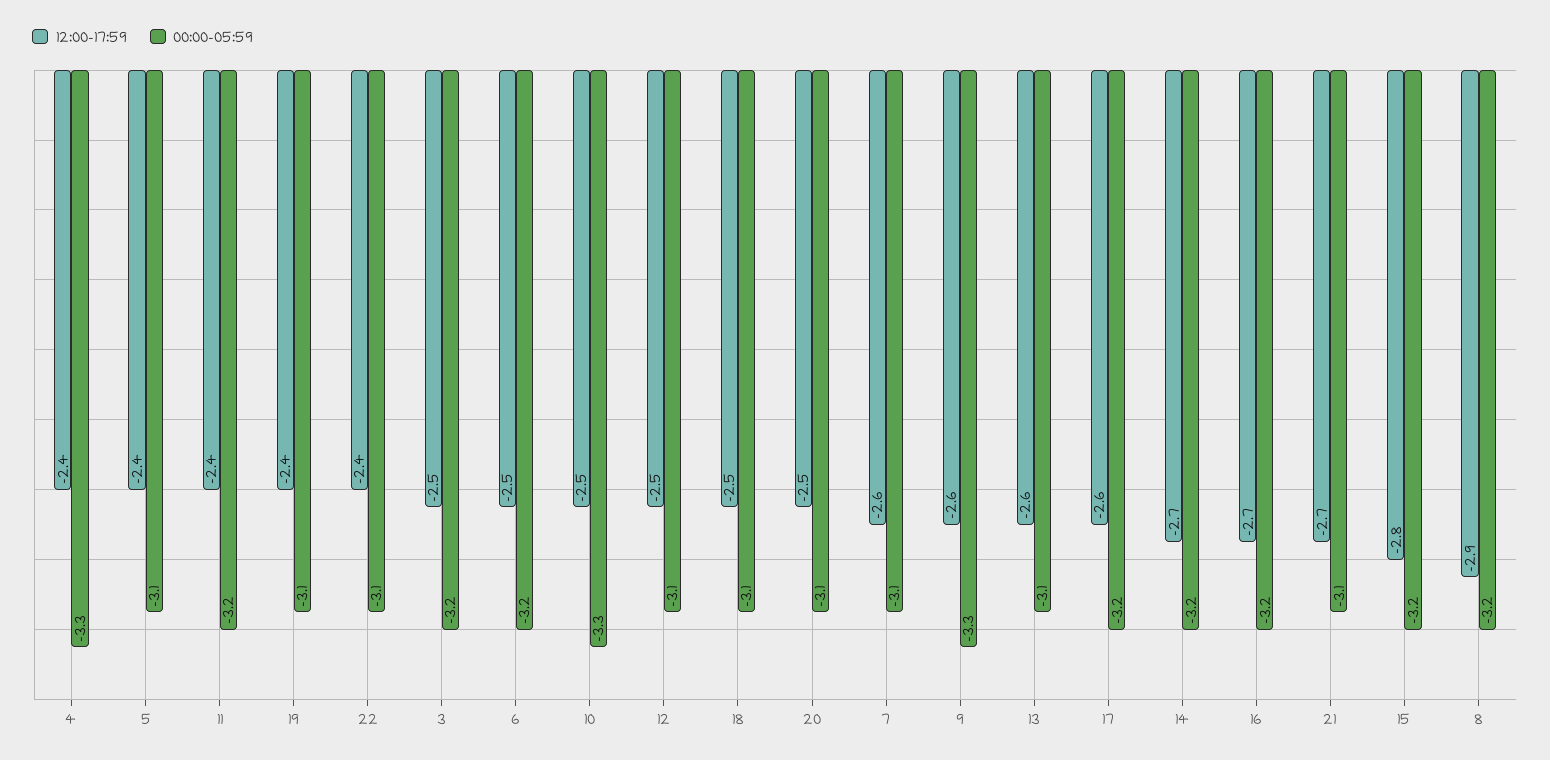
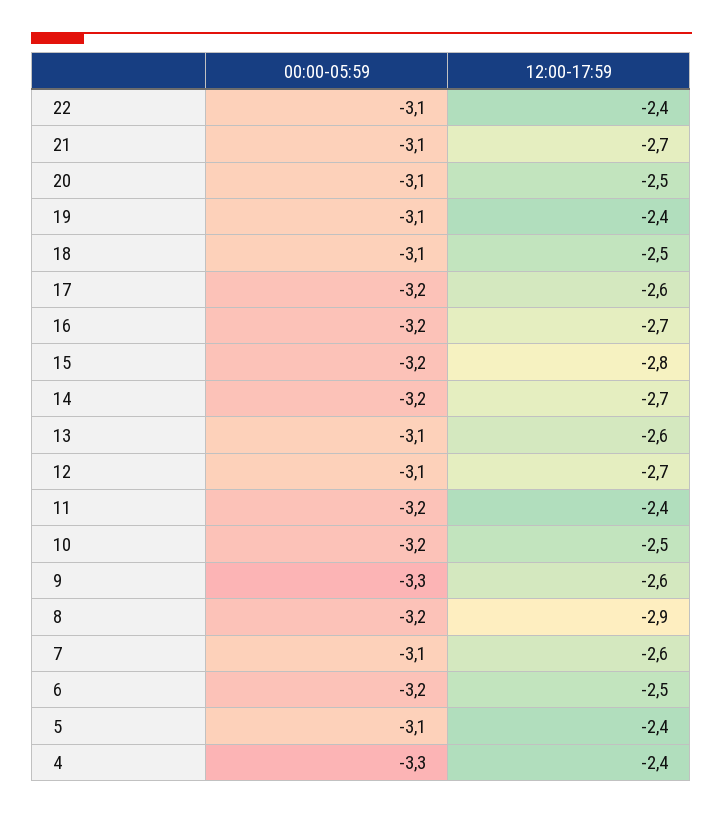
12:00-17:59, 3: -2.5 -> none
00:00-05:59, 3: -3.2 -> none
00:00-05:59, 10: -3.3 -> -3.2
12:00-17:59, 12: -2.5 -> -2.7

